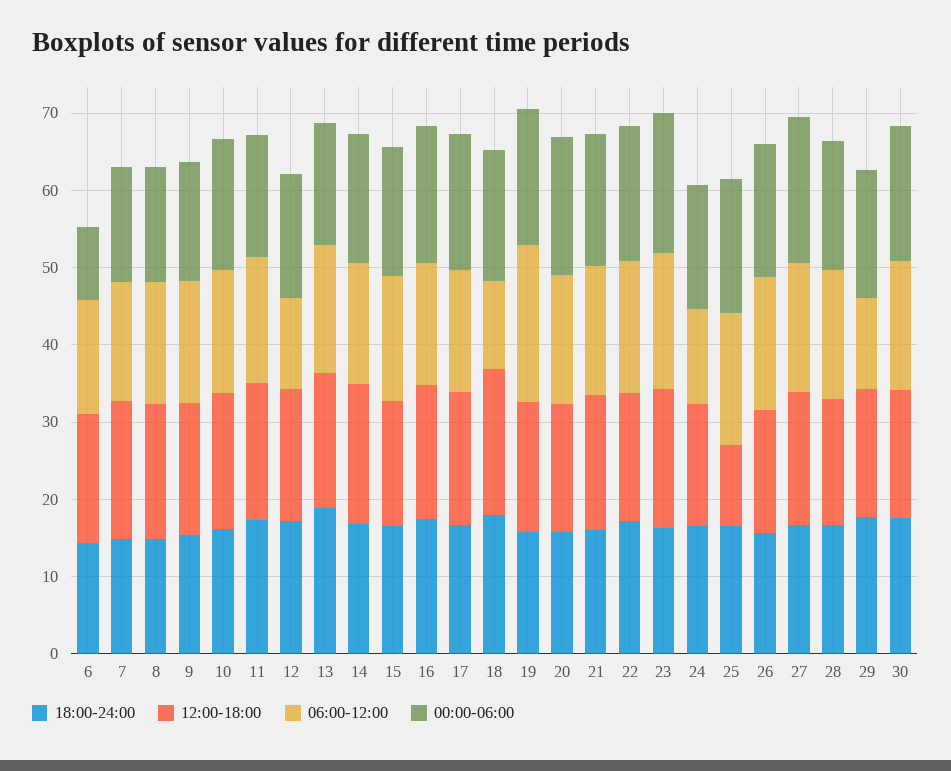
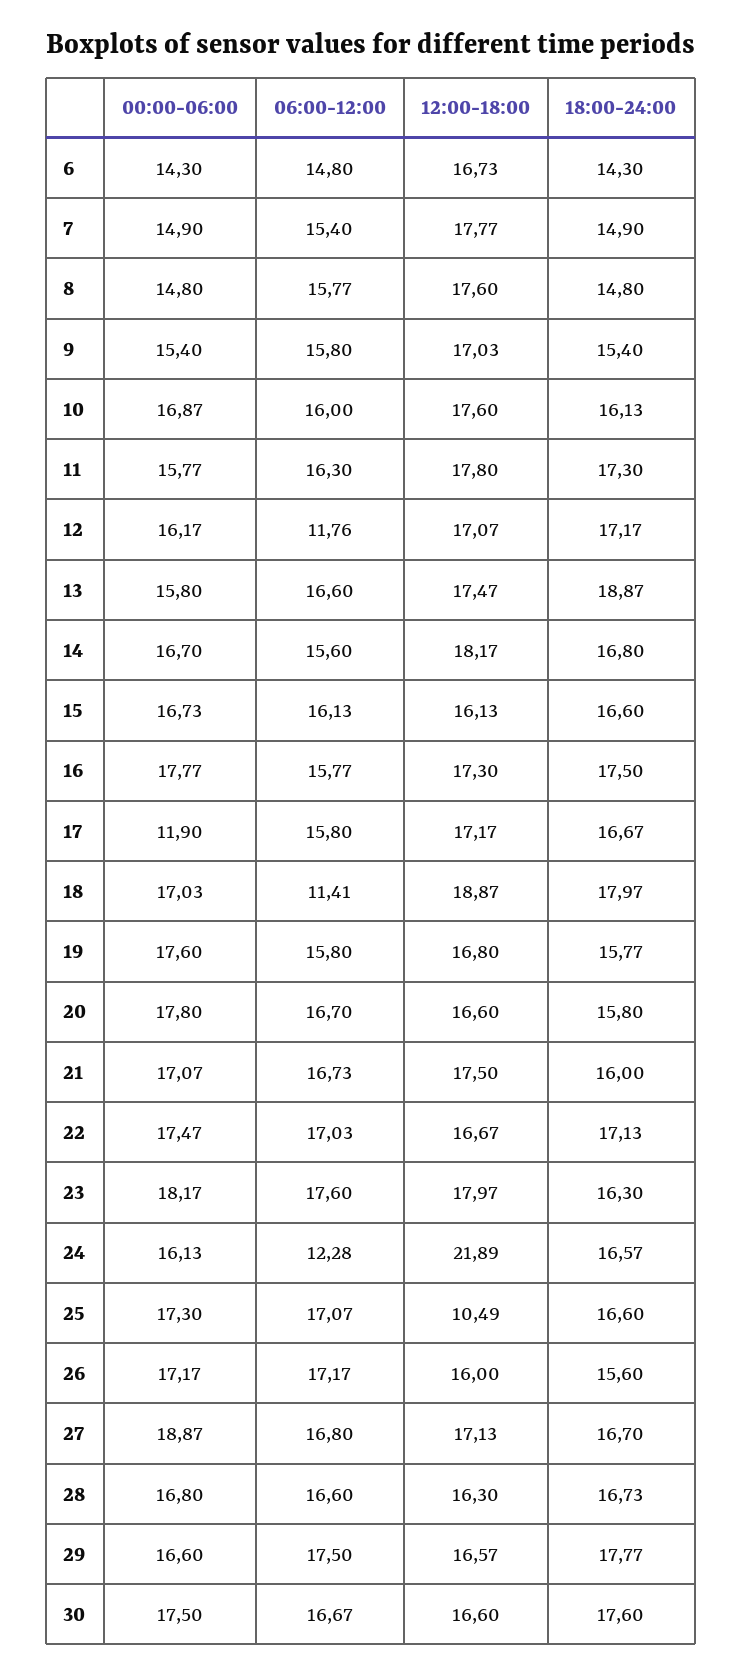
00:00-06:00, 6: 10 -> 14.3
00:00-06:00, 17: 18 -> 11.9
06:00-12:00, 19: 20 -> 15.8
12:00-18:00, 24: 16 -> 21.89
06:00-12:00, 29: 12 -> 17.5

